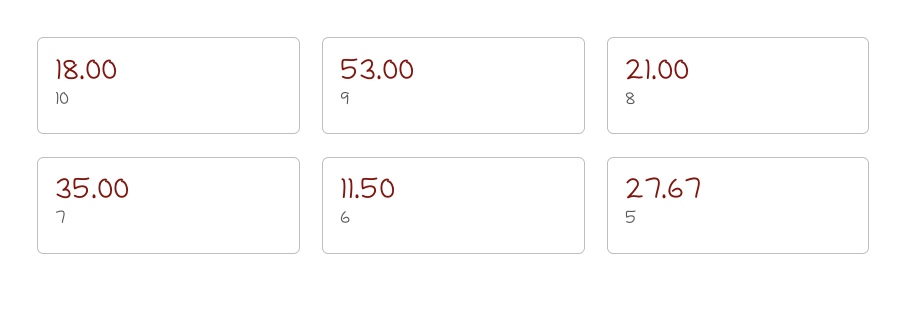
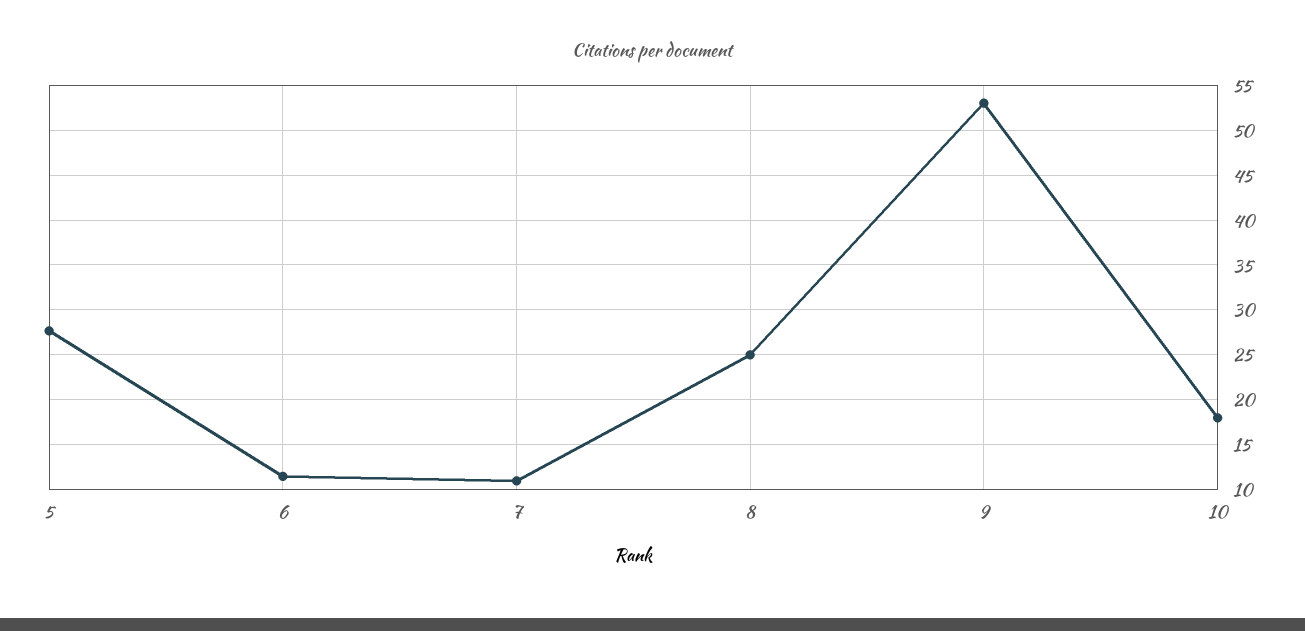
8: 21 -> 25
7: 35 -> 11

